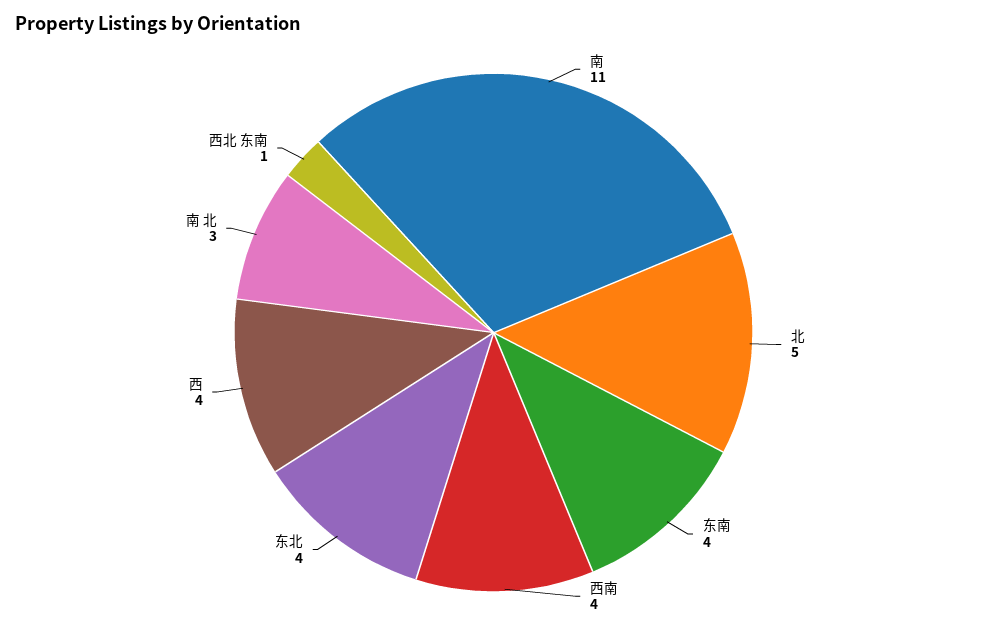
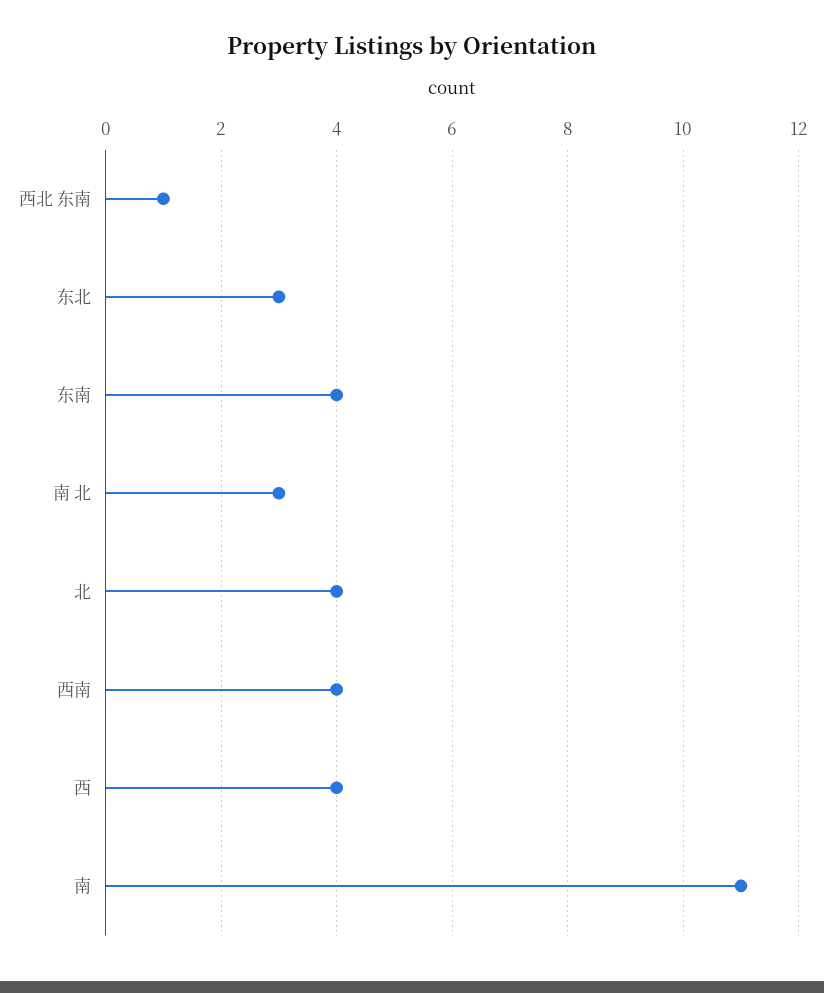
北: 5 -> 4
东北: 4 -> 3

